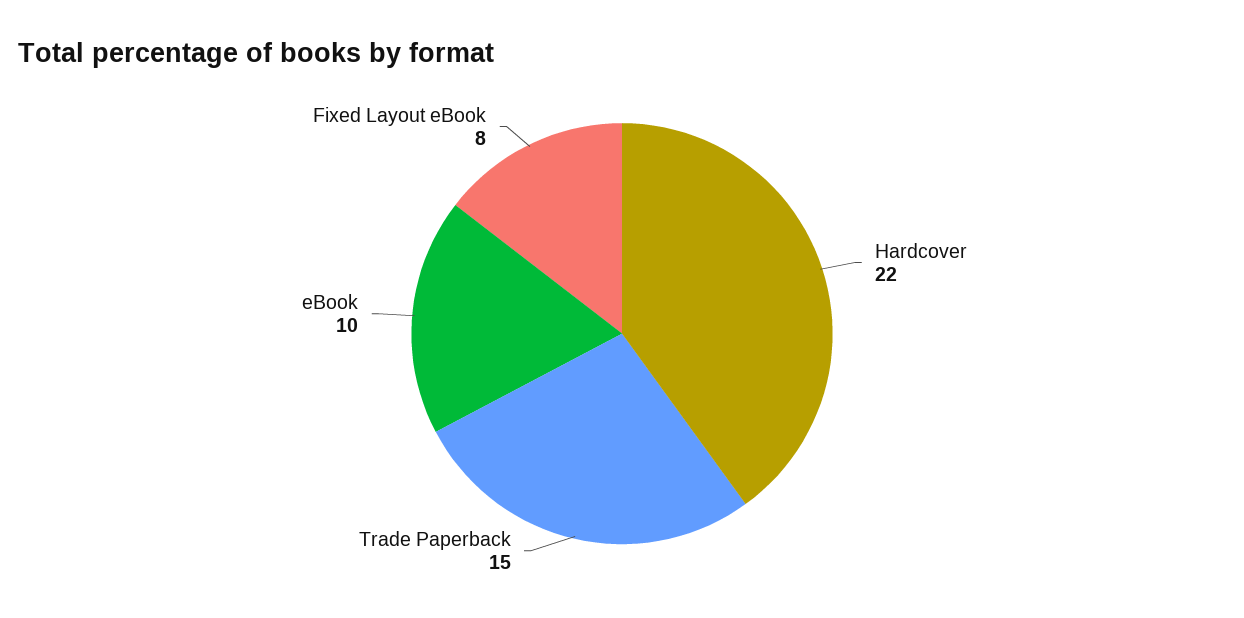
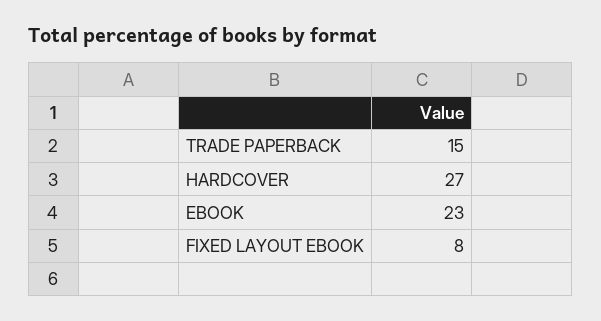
Hardcover: 22 -> 27
eBook: 10 -> 23

